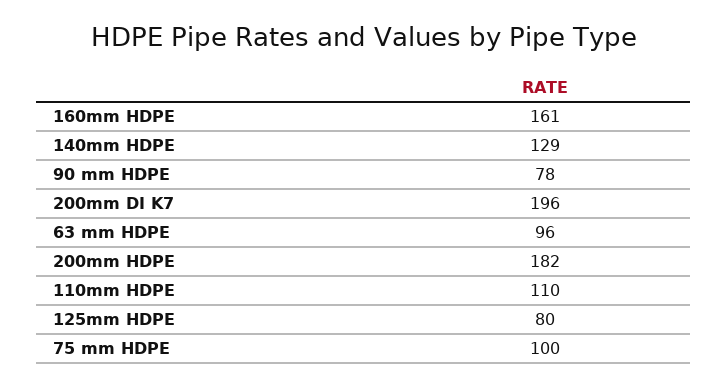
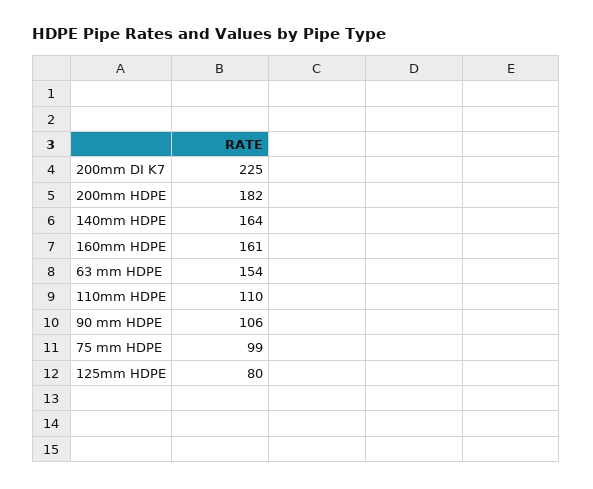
140mm HDPE: 129 -> 164
90 mm HDPE: 78 -> 106
200mm DI K7: 196 -> 225
63 mm HDPE: 96 -> 154
75 mm HDPE: 100 -> 99

